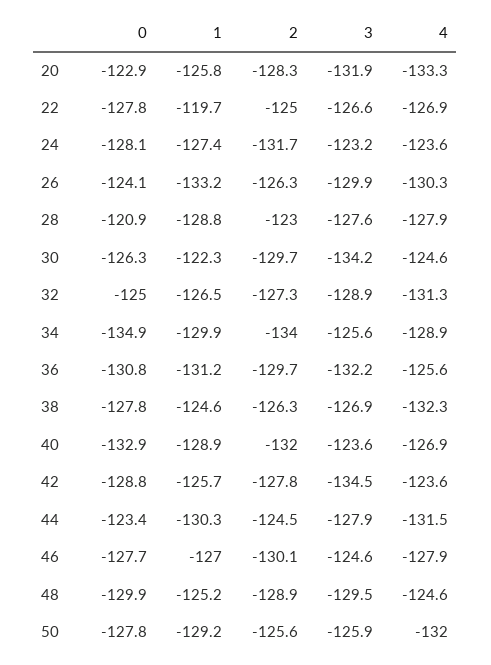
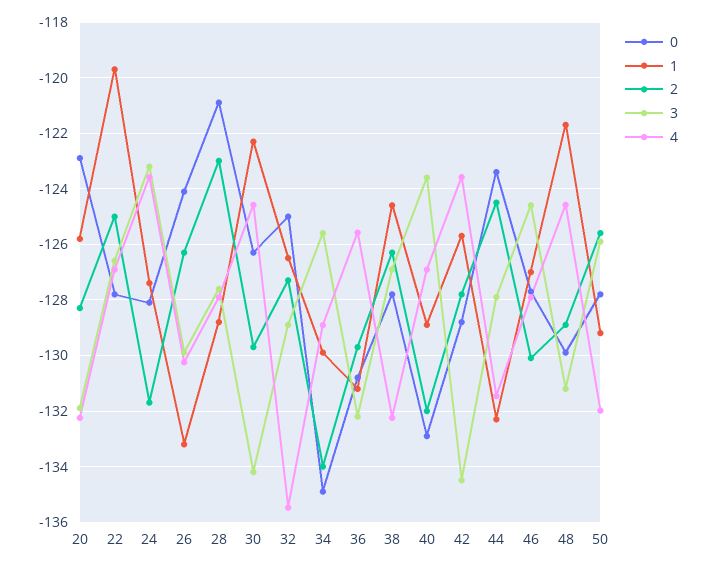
4, 20: -133.3 -> -132.25
4, 32: -131.3 -> -135.5
1, 44: -130.3 -> -132.25
1, 48: -125.2 -> -121.75
3, 48: -129.5 -> -131.25

